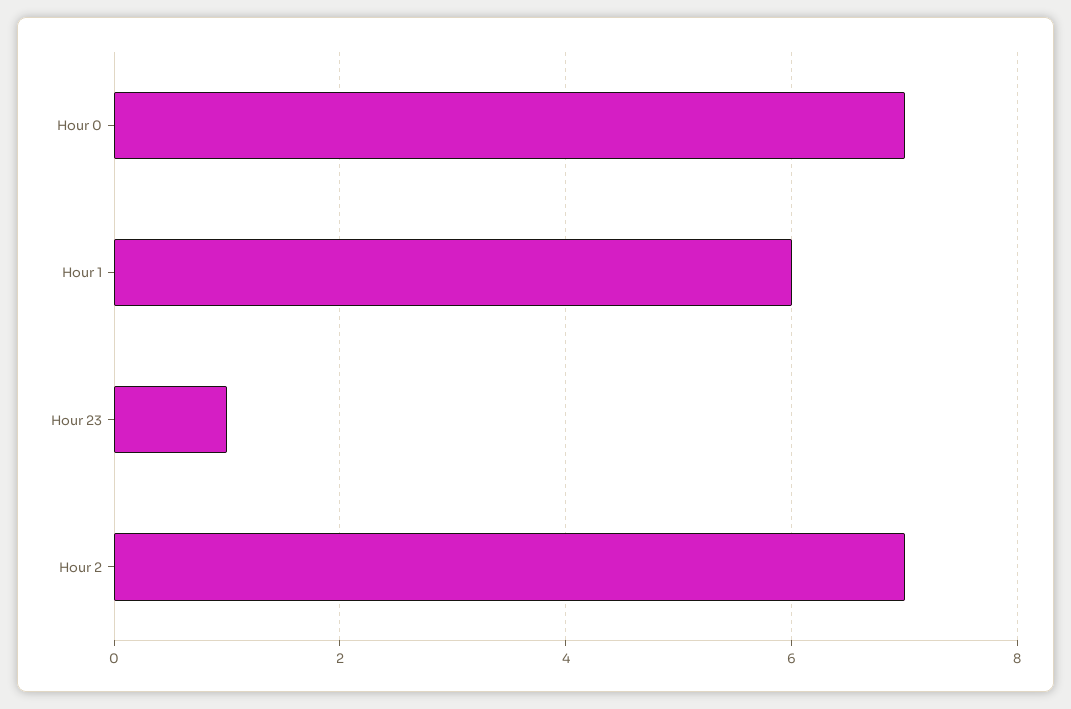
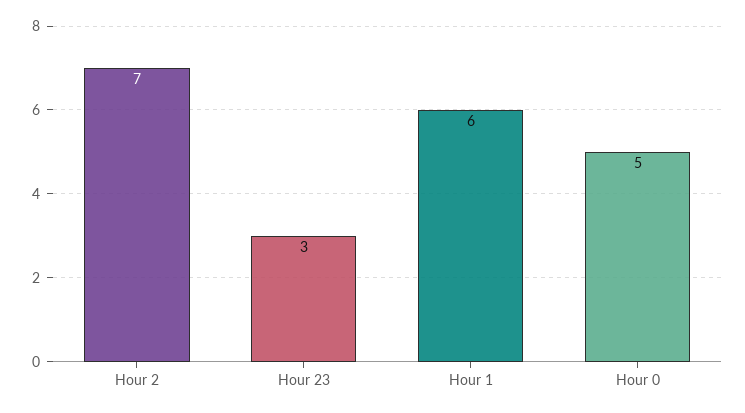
Hour 0: 7 -> 5
Hour 23: 1 -> 3

